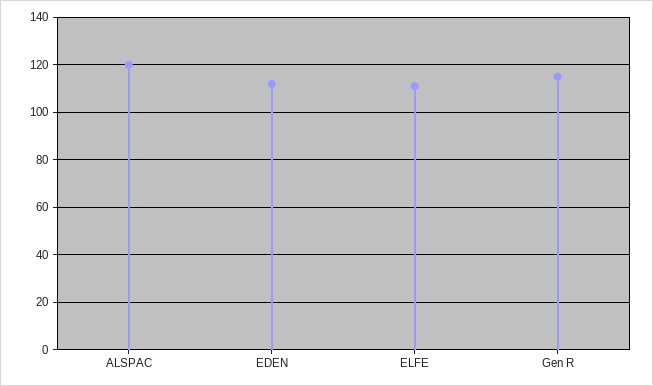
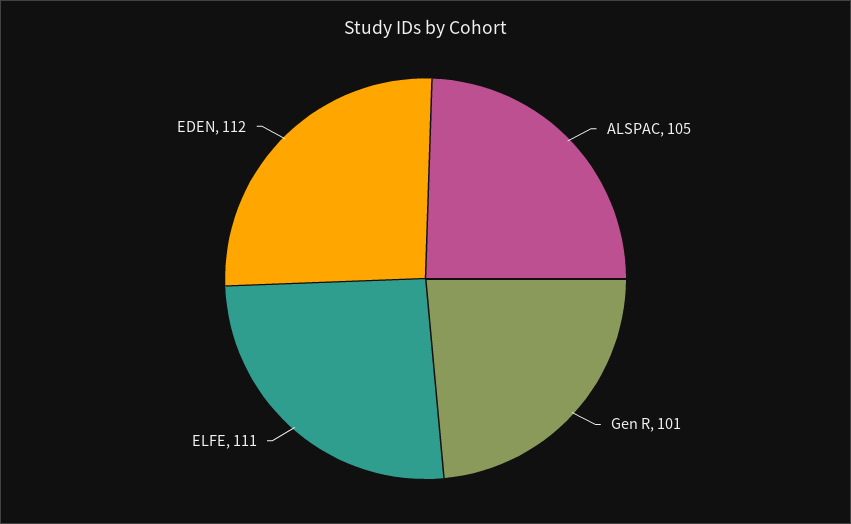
ALSPAC: 120 -> 105
Gen R: 115 -> 101

